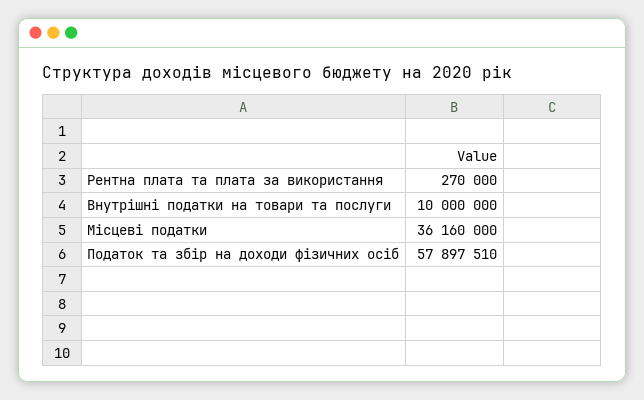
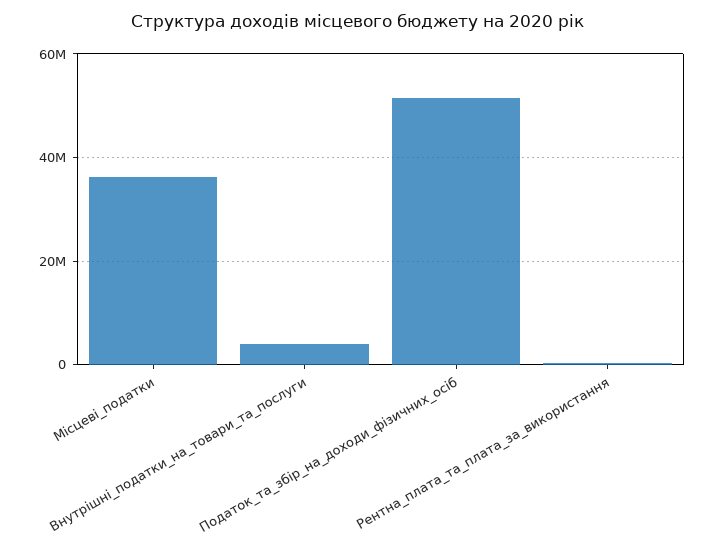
Внутрішні податки на товари та послуги: 10000000 -> 4000000
Податок та збір на доходи фізичних осіб: 57897510 -> 52000000

